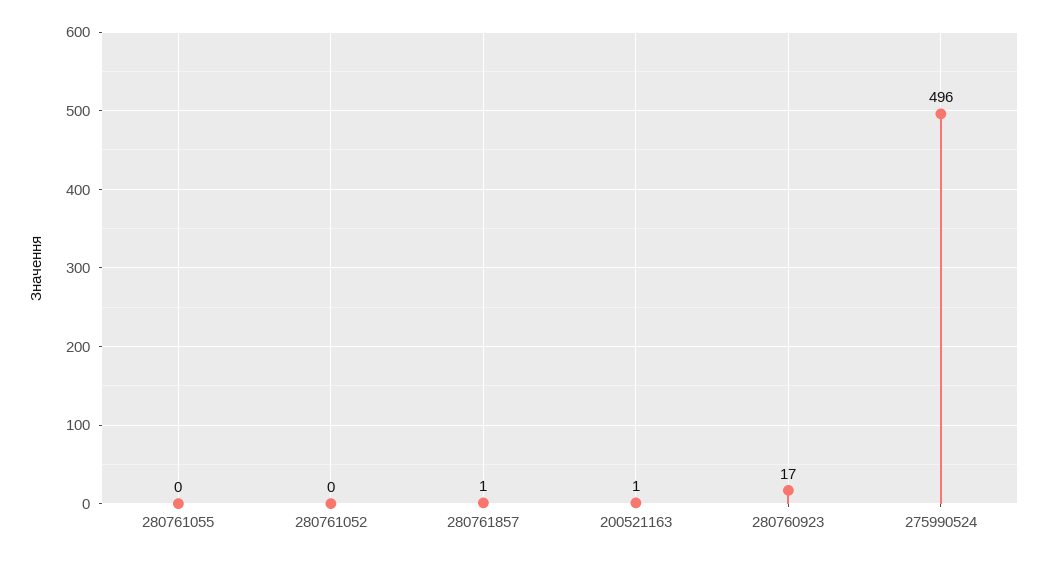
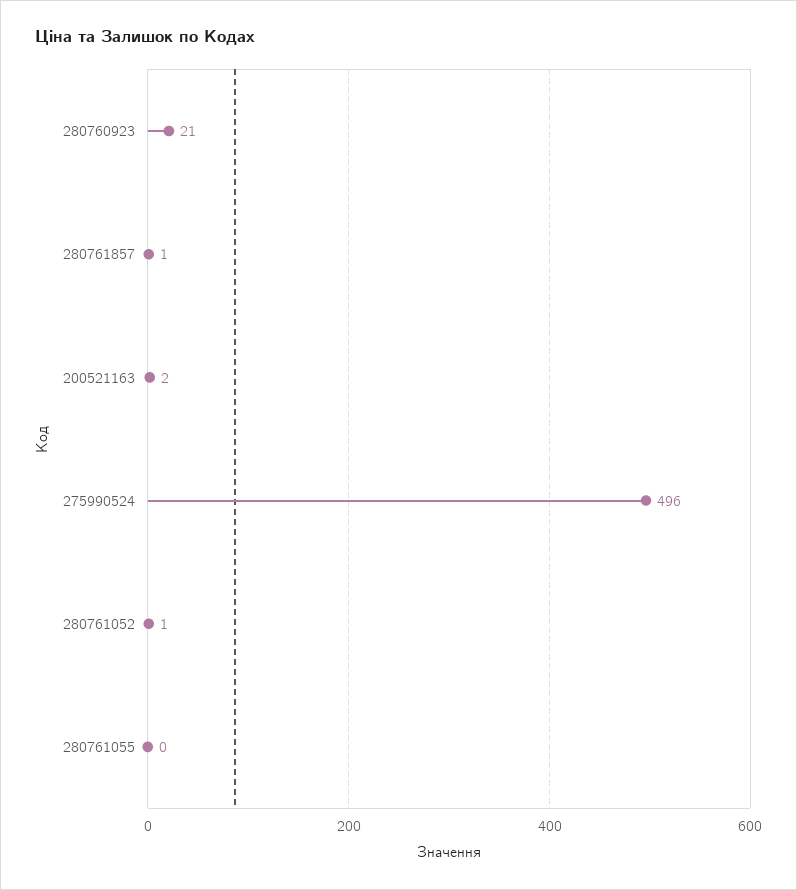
280761052: 0 -> 1
200521163: 1 -> 2
280760923: 17 -> 21

